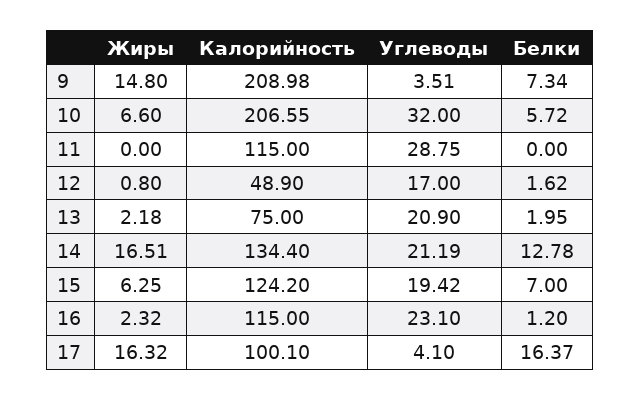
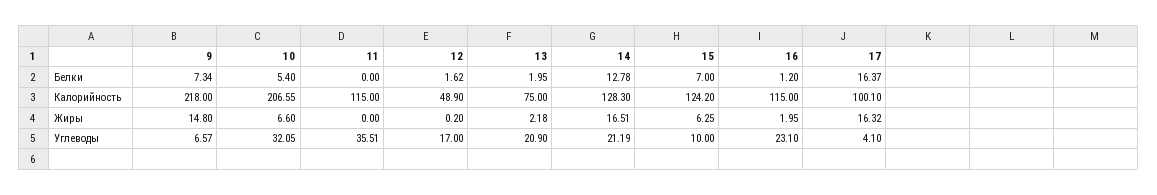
Калорийность, 9: 208.98 -> 218
Углеводы, 9: 3.51 -> 6.57
Углеводы, 10: 32 -> 32.05
Белки, 10: 5.72 -> 5.4
Углеводы, 11: 28.75 -> 35.51
Жиры, 12: 0.8 -> 0.2
Калорийность, 14: 134.4 -> 128.3
Углеводы, 15: 19.42 -> 10
Жиры, 16: 2.32 -> 1.95

